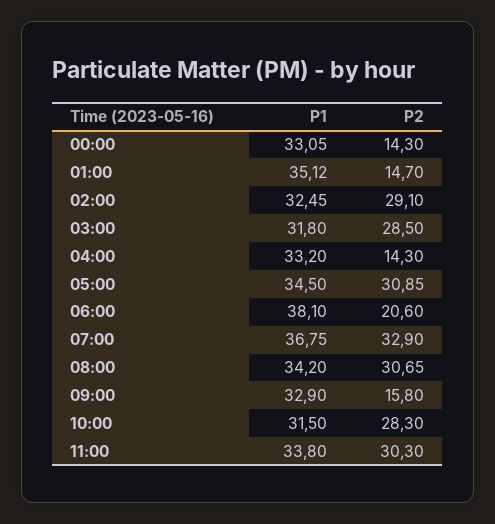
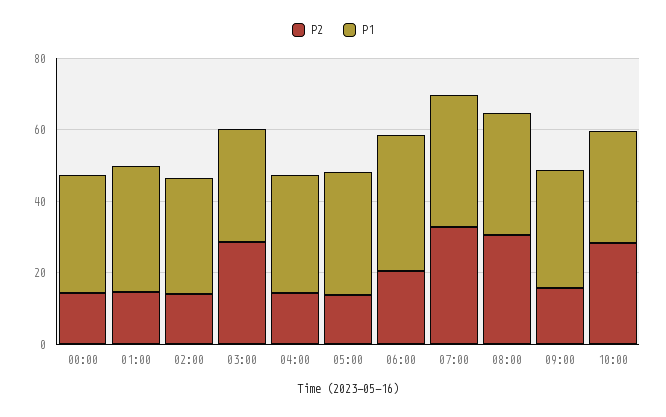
P2, 02:00: 29.1 -> 15
P2, 05:00: 30.85 -> 15
P1, 11:00: 33.8 -> none
P2, 11:00: 30.3 -> none

